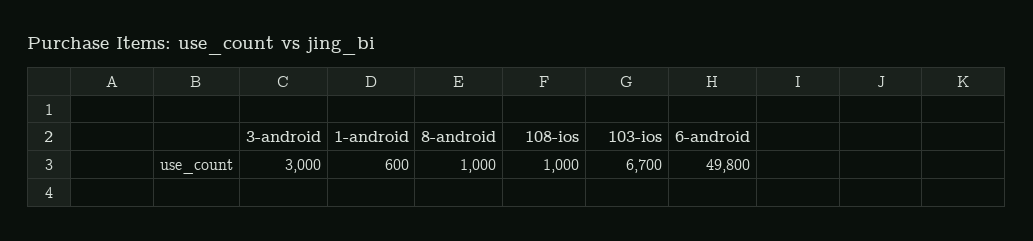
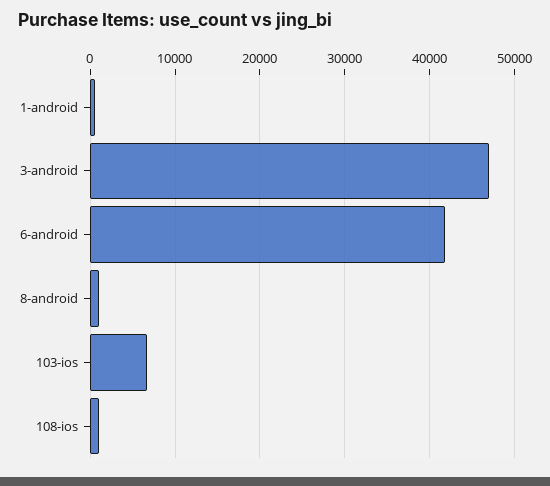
3-android: 3000 -> 47000
6-android: 49800 -> 42000

